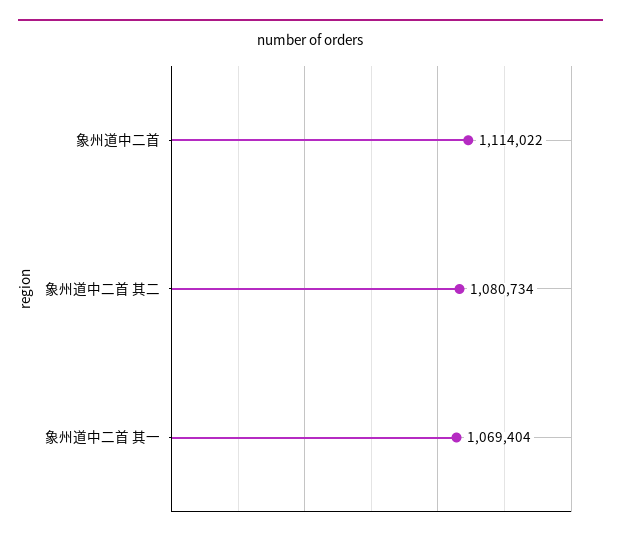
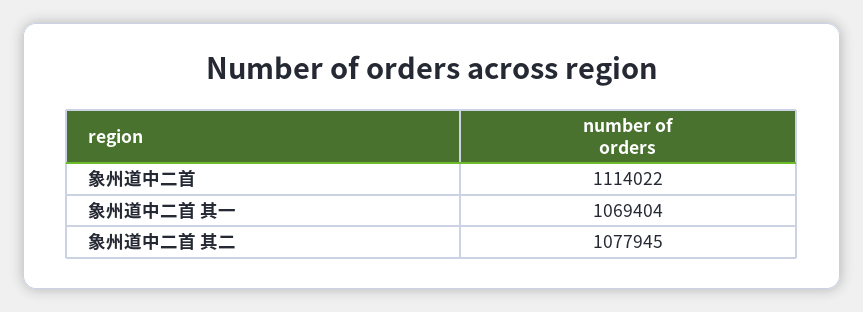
象州道中二首 其二: 1080734 -> 1077945

